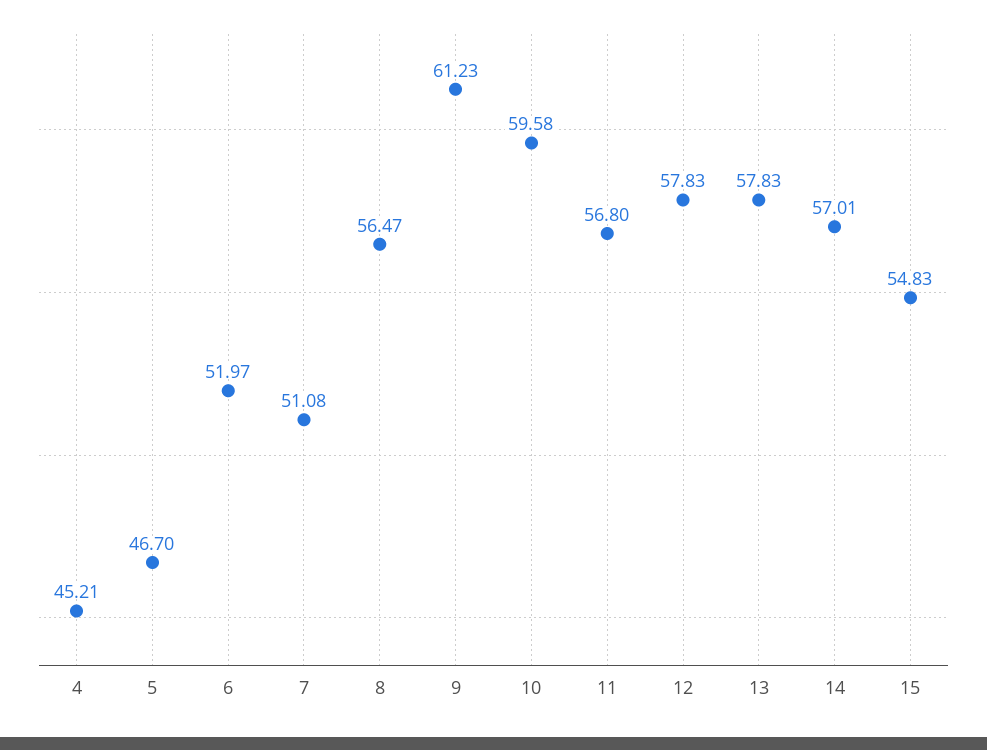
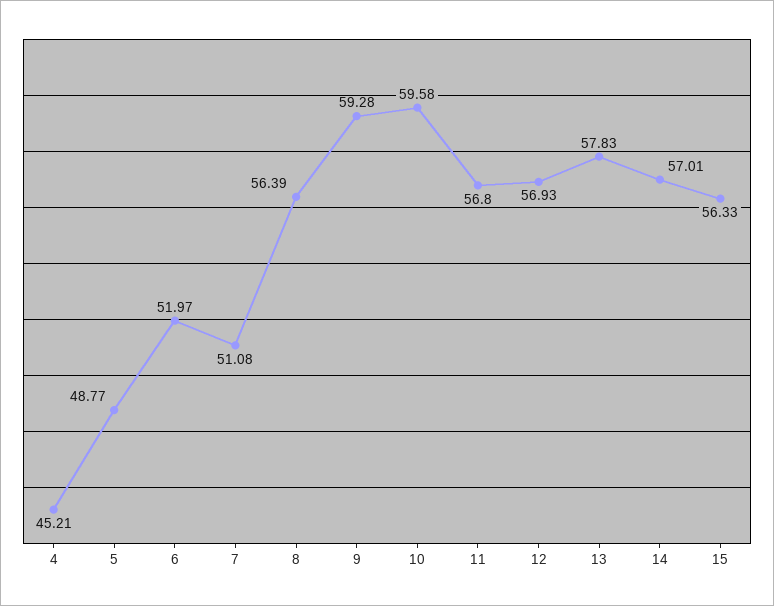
5: 46.7 -> 48.77
8: 56.47 -> 56.39
9: 61.23 -> 59.28
12: 57.83 -> 56.93
15: 54.83 -> 56.33

